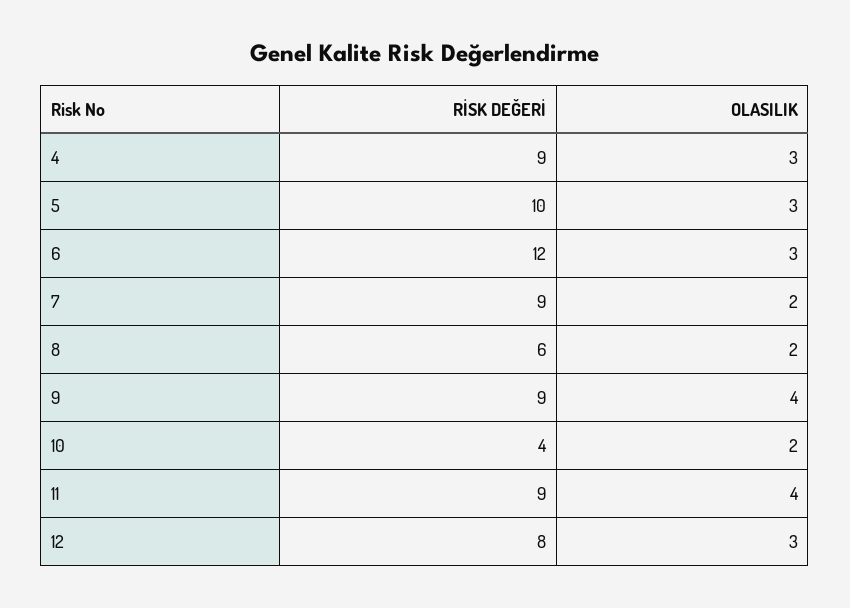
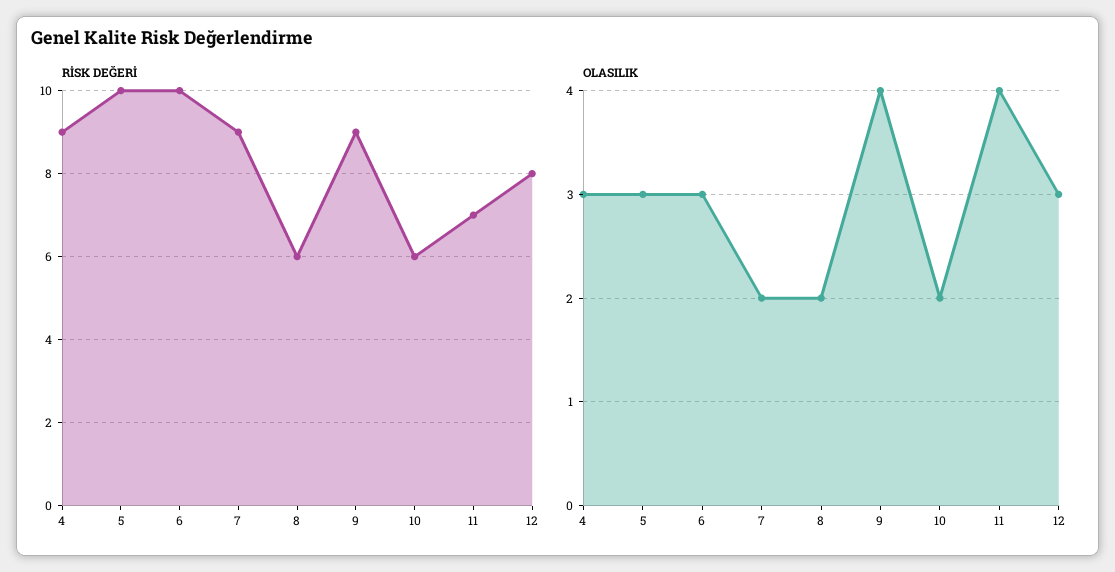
RİSK DEĞERİ, 6: 12 -> 10
RİSK DEĞERİ, 10: 4 -> 6
RİSK DEĞERİ, 11: 9 -> 7

